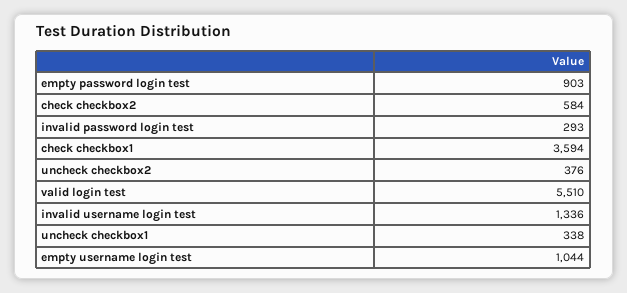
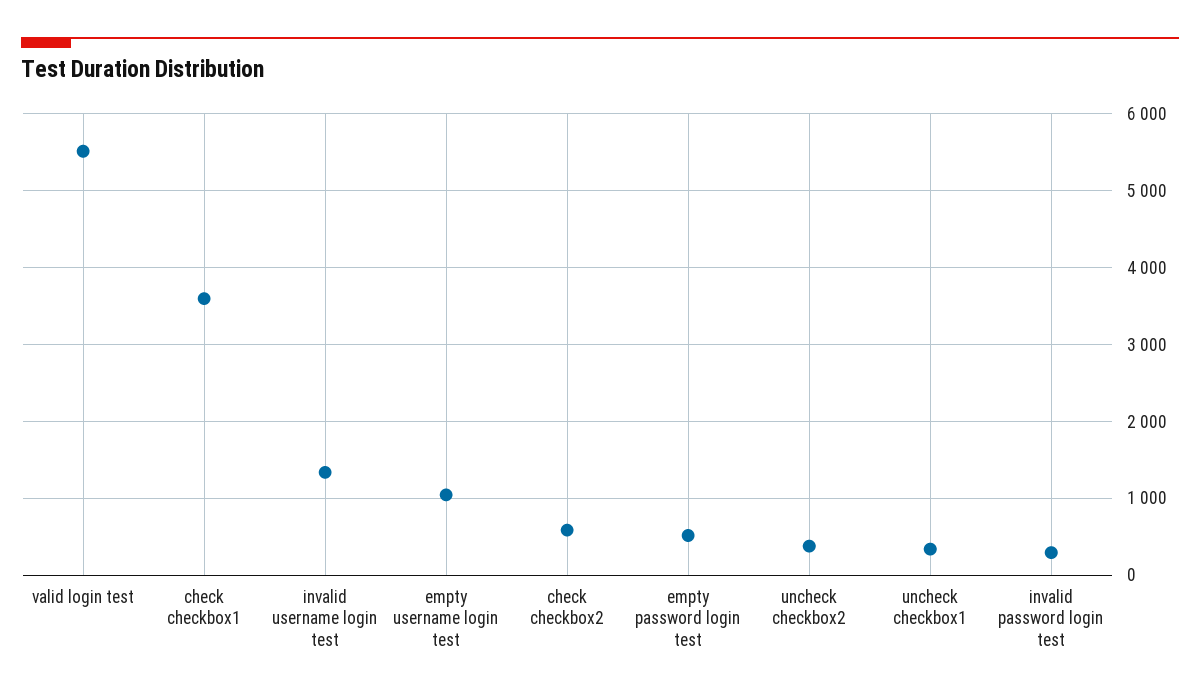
empty password login test: 903 -> 500

